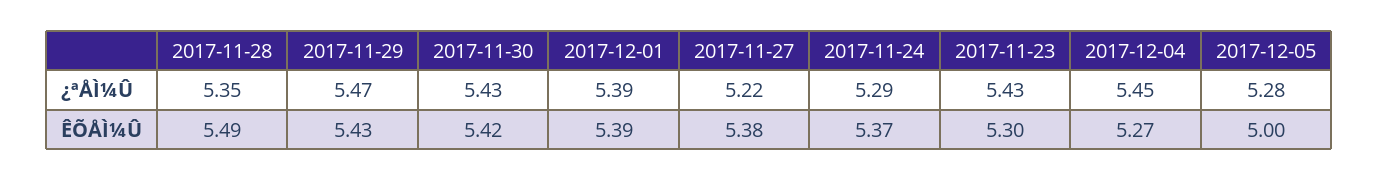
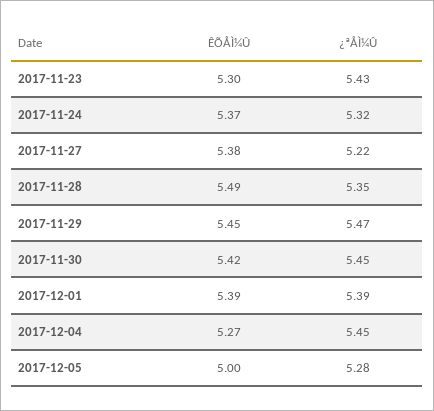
2017-11-30, ¿ªÅÌ¼Û: 5.43 -> 5.45
2017-11-24, ¿ªÅÌ¼Û: 5.29 -> 5.32
2017-11-29, ÊÕÅÌ¼Û: 5.43 -> 5.45

